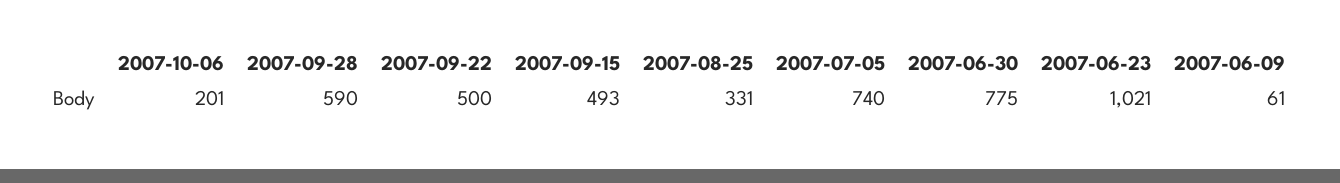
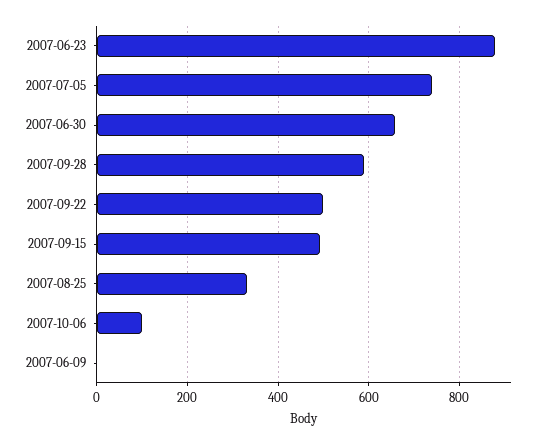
2007-10-06: 201 -> 100
2007-06-30: 775 -> 660
2007-06-23: 1021 -> 880
2007-06-09: 61 -> 0

